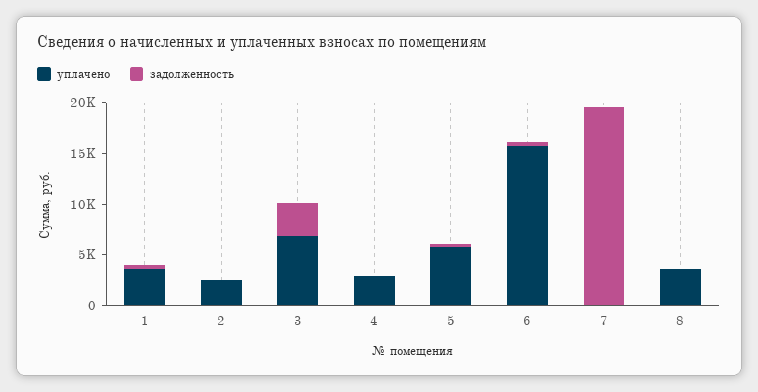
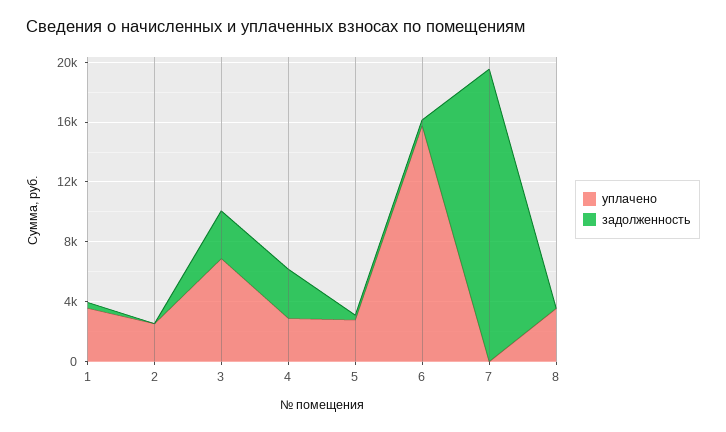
задолженность, 4: 0 -> 3000
уплачено, 5: 6000 -> 3000

